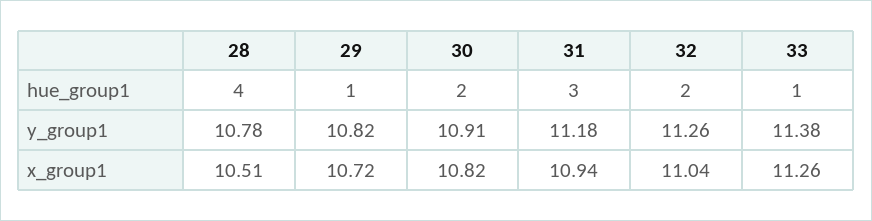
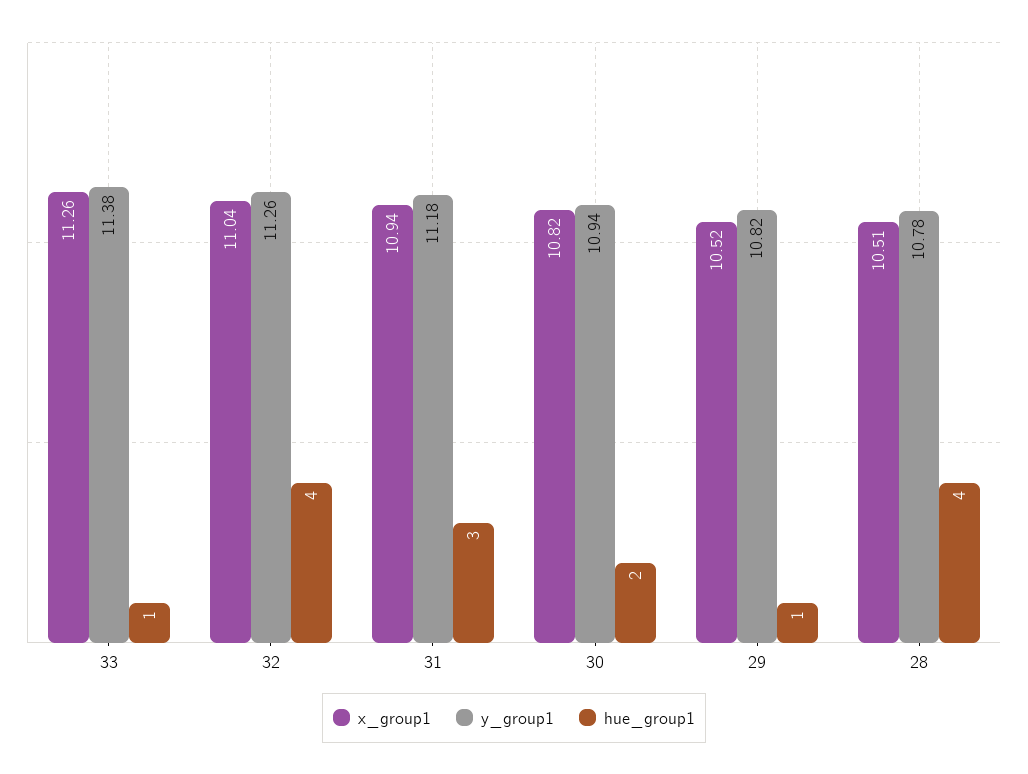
hue_group1, 32: 2 -> 4
y_group1, 30: 10.91 -> 10.94
x_group1, 29: 10.72 -> 10.52

